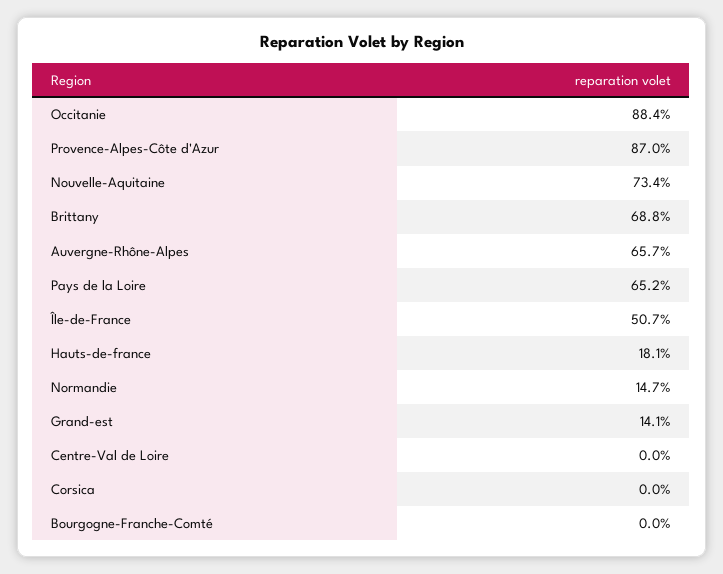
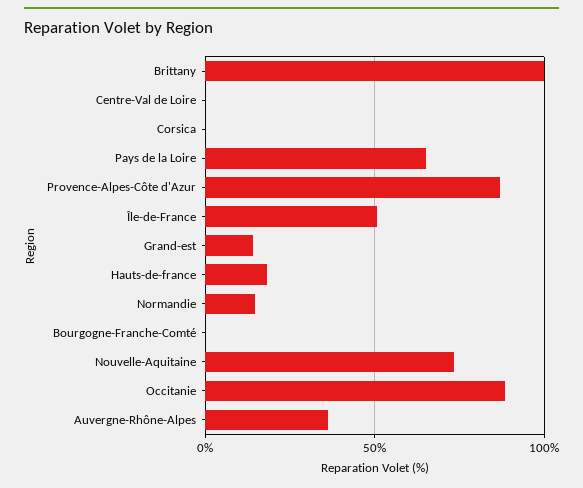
Brittany: 68.8 -> 100
Auvergne-Rhône-Alpes: 65.7 -> 35

